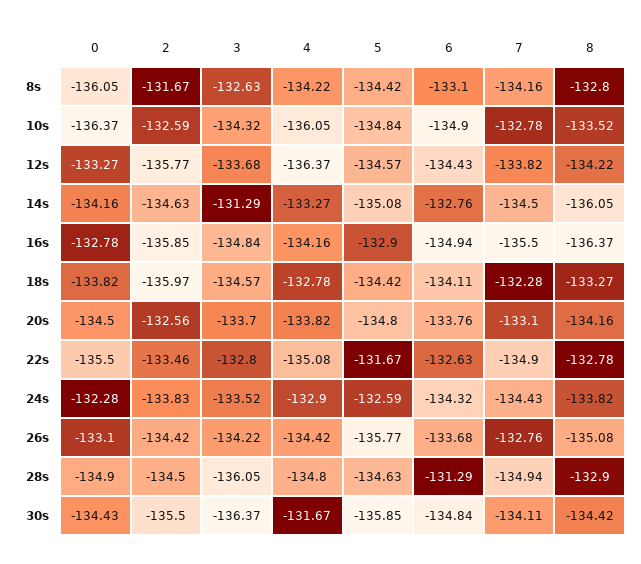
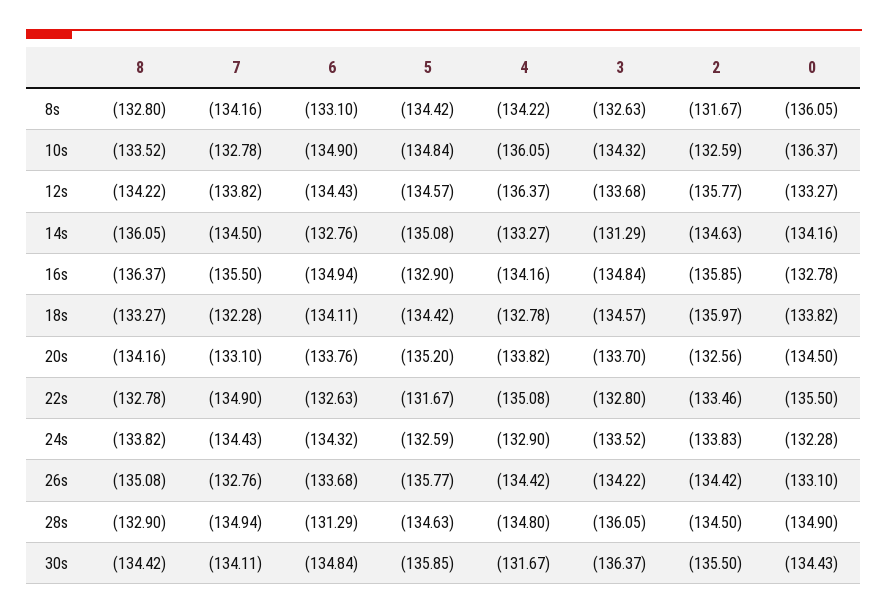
5, 20s: -134.8 -> -135.2

